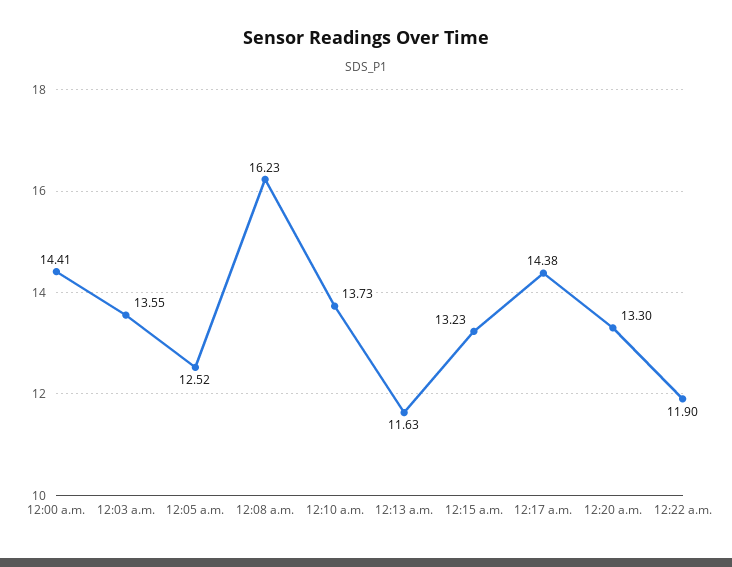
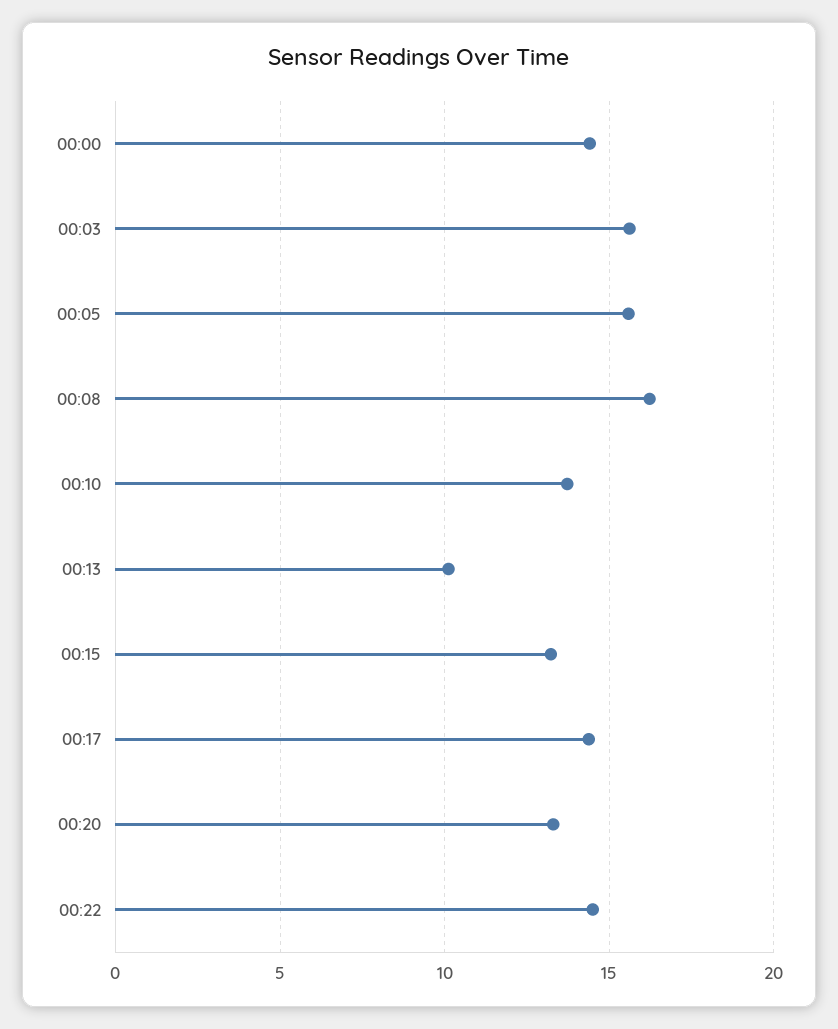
12:03 a.m.: 13.55 -> 15.5
12:05 a.m.: 12.52 -> 15.5
12:13 a.m.: 11.63 -> 10
12:22 a.m.: 11.9 -> 14.5

